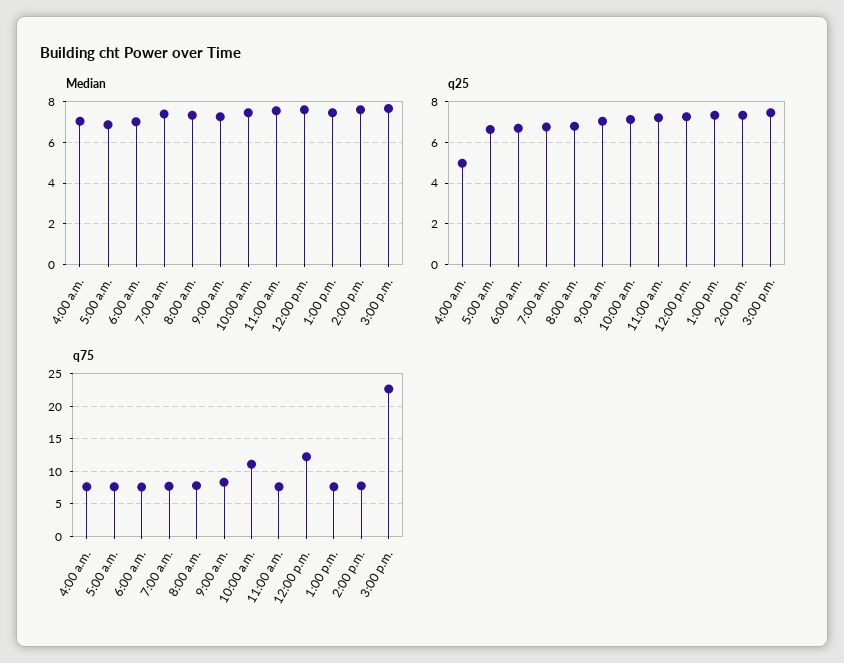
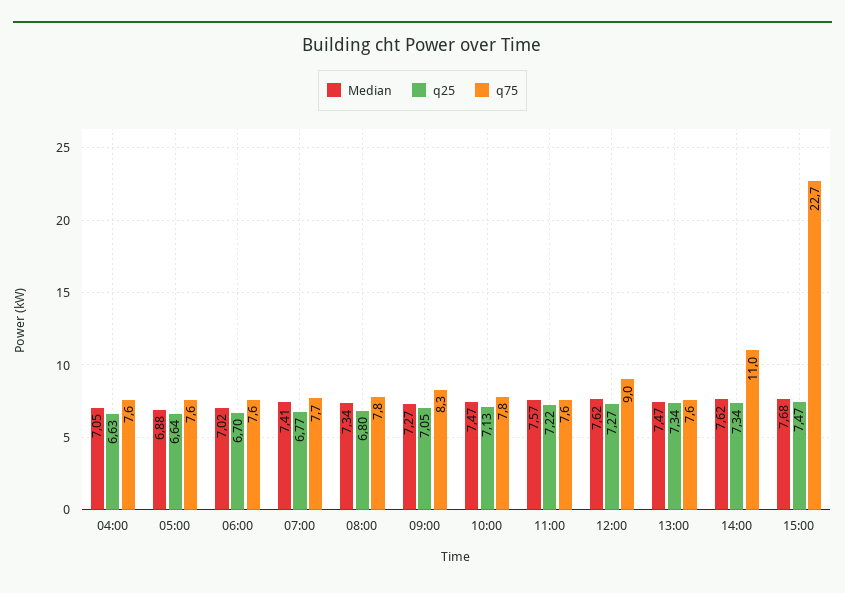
q25, 4:00 a.m.: 5 -> 6.63
q75, 10:00 a.m.: 11 -> 7.8
q75, 12:00 p.m.: 12 -> 9
q75, 2:00 p.m.: 8 -> 11

